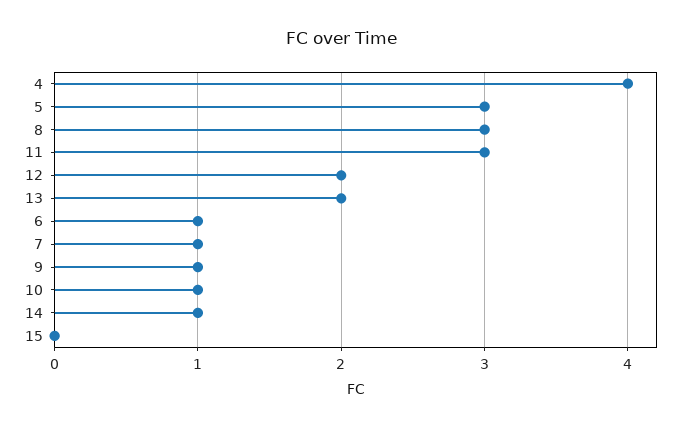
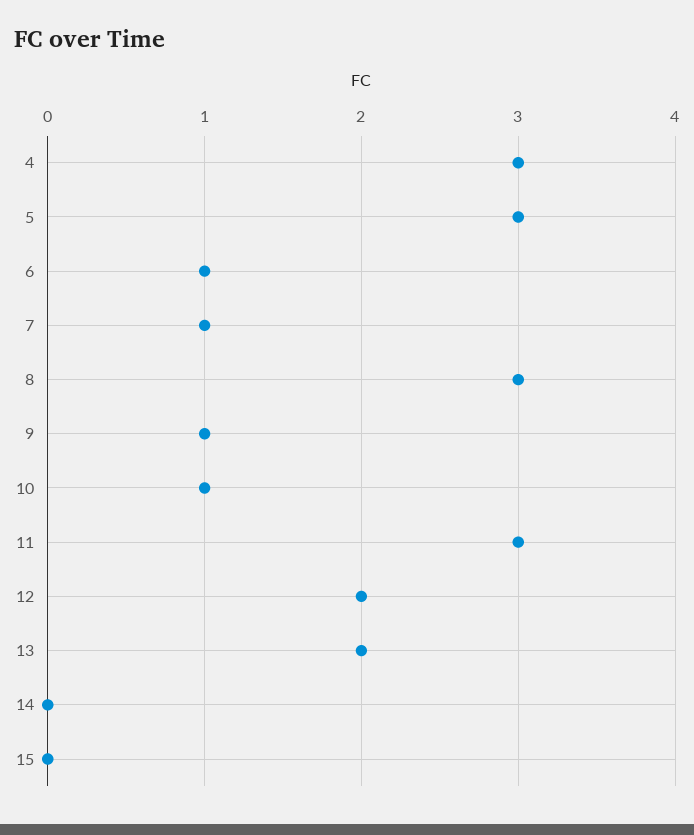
4: 4 -> 3
14: 1 -> 0

